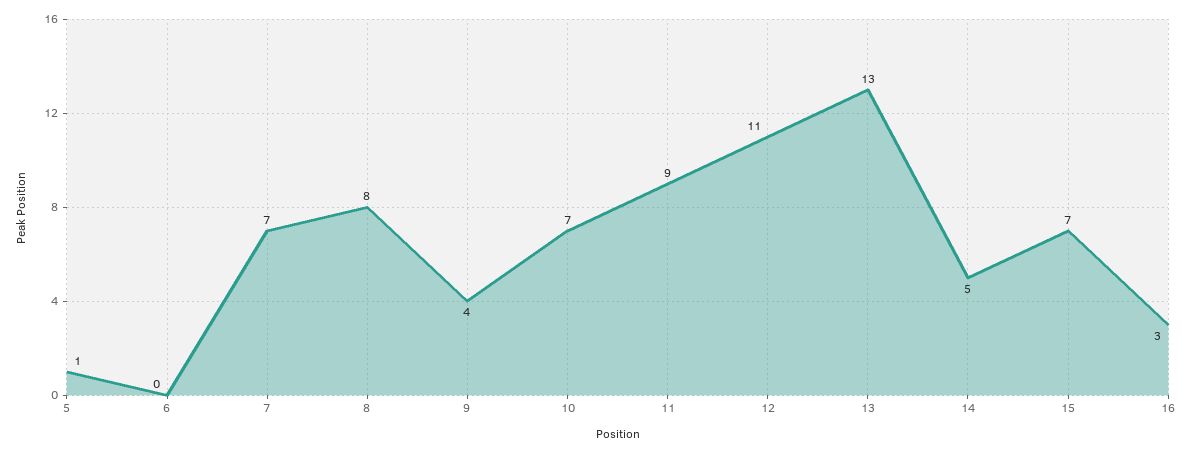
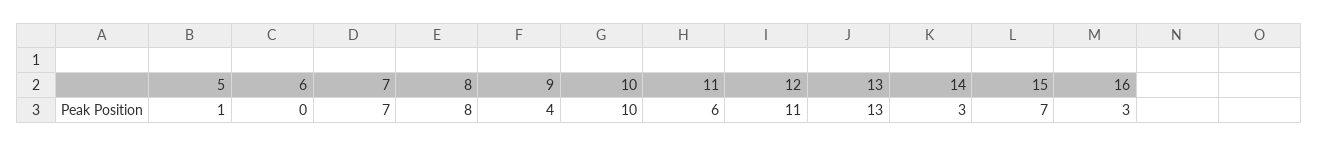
10: 7 -> 10
11: 9 -> 6
14: 5 -> 3

